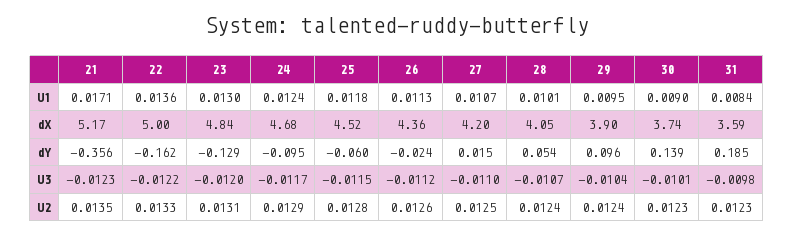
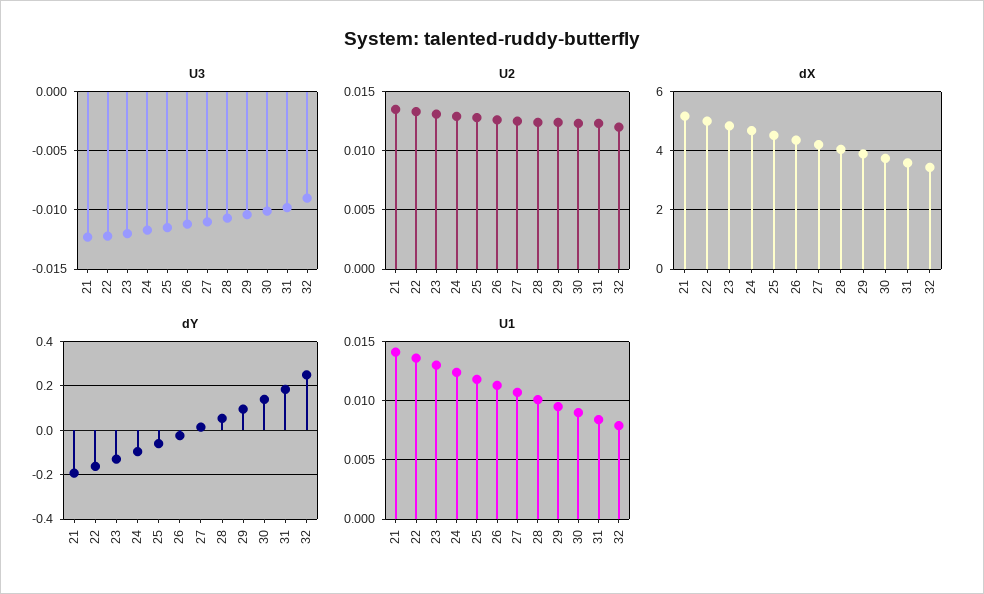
U1, 21: 0.0171 -> 0.014
dY, 21: -0.356 -> -0.2
U3, 32: none -> -0.009
U2, 32: none -> 0.012
dX, 32: none -> 3.5
dY, 32: none -> 0.25
U1, 32: none -> 0.008

